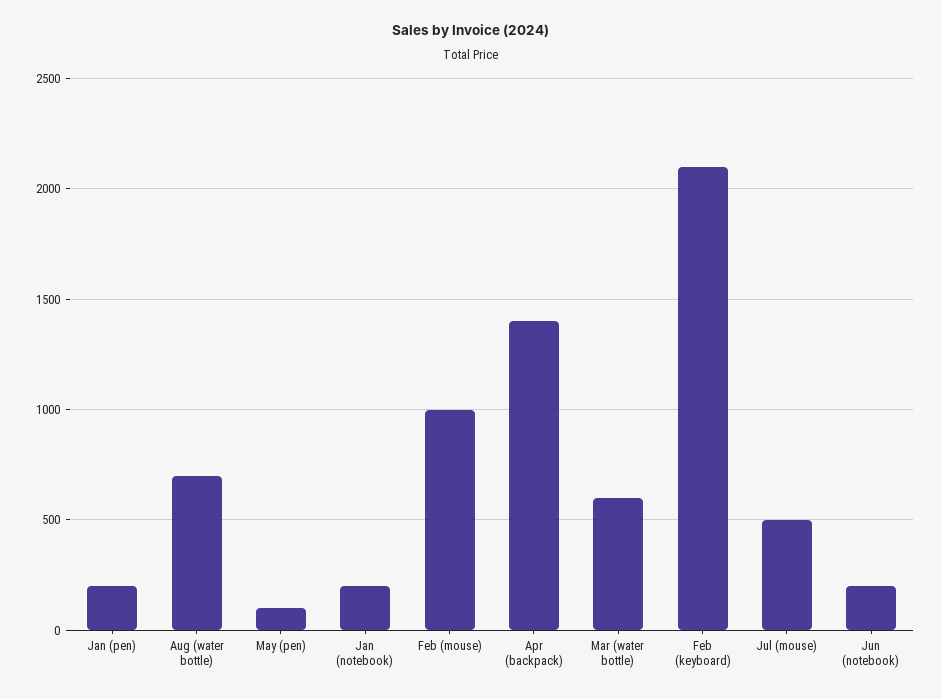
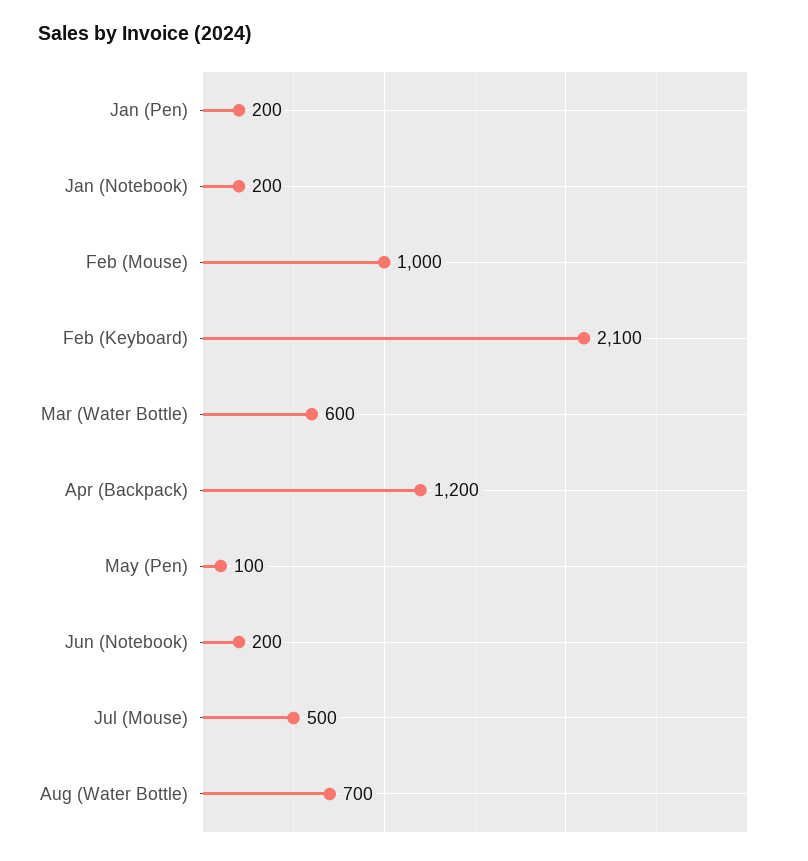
Apr (backpack): 1400 -> 1200

